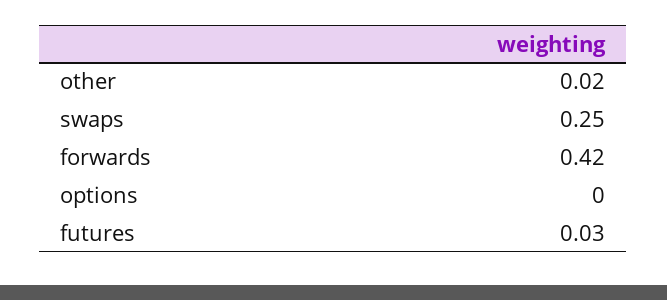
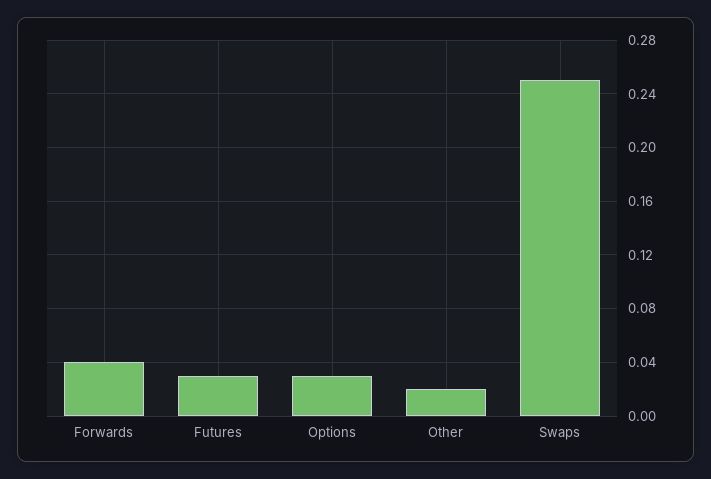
forwards: 0.42 -> 0.04
options: 0 -> 0.03

